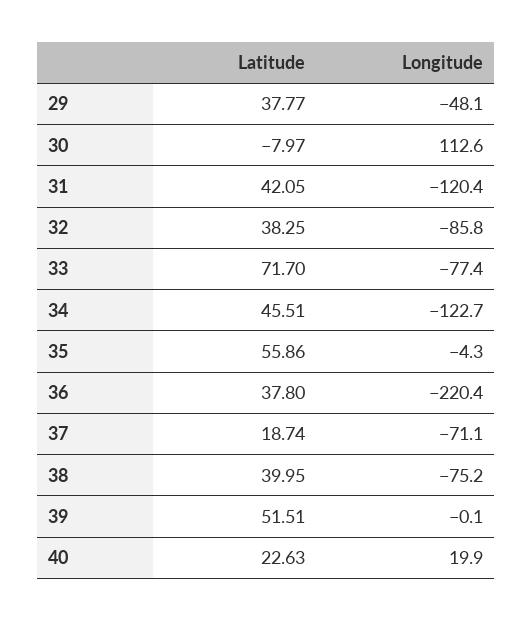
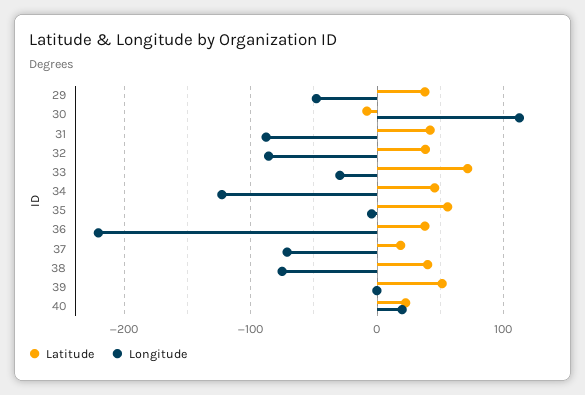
Longitude, 31: -120.4 -> -90
Longitude, 33: -77.4 -> -30

